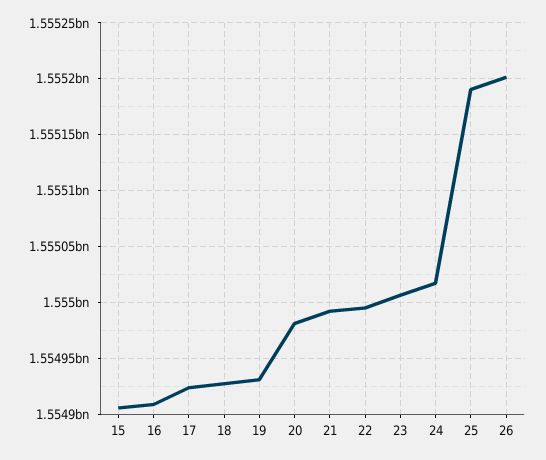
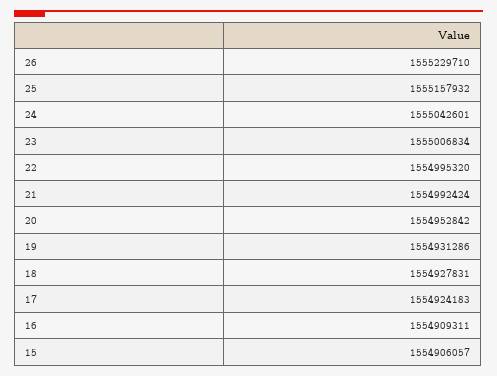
20: 1554980000 -> 1554952842
24: 1555020000 -> 1555042601
25: 1555190000 -> 1555157932
26: 1555200000 -> 1555229710

